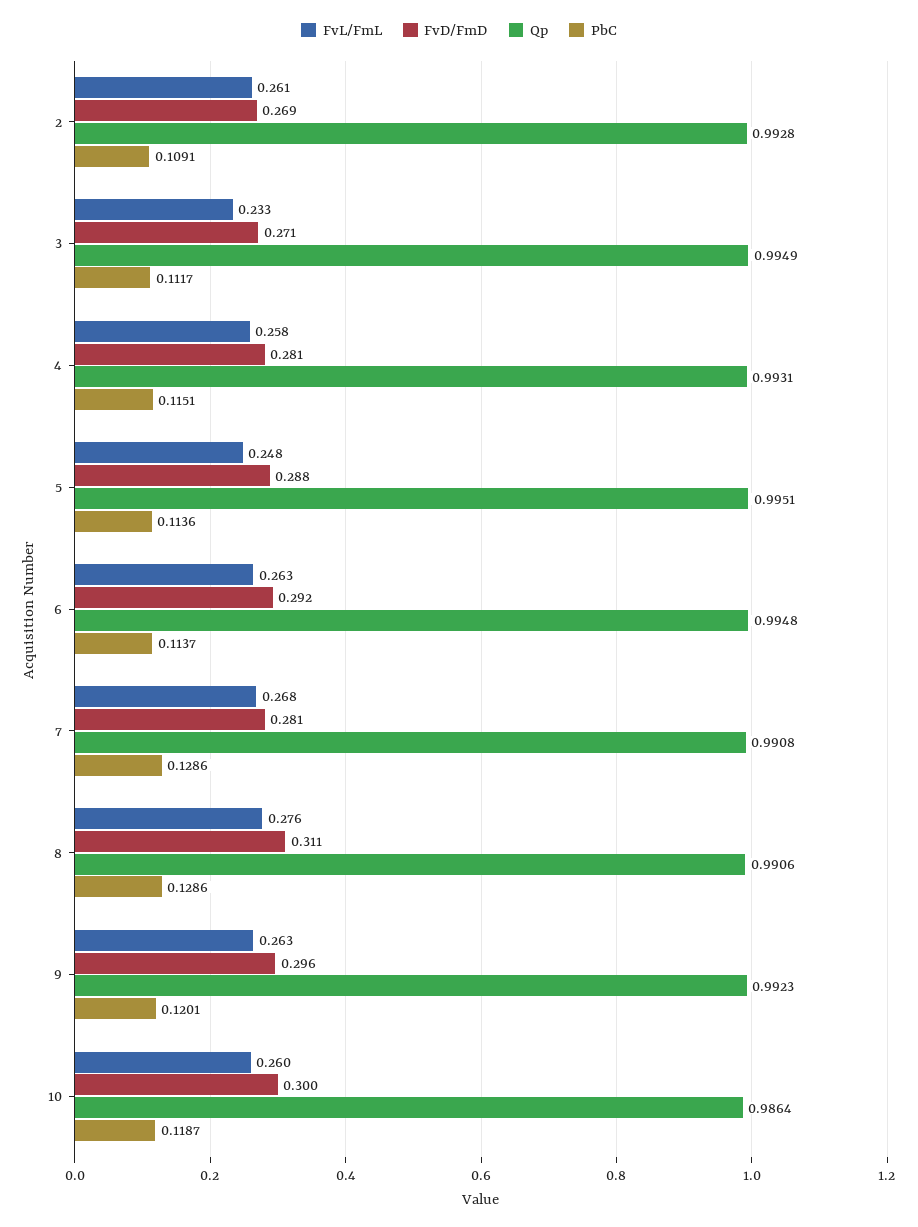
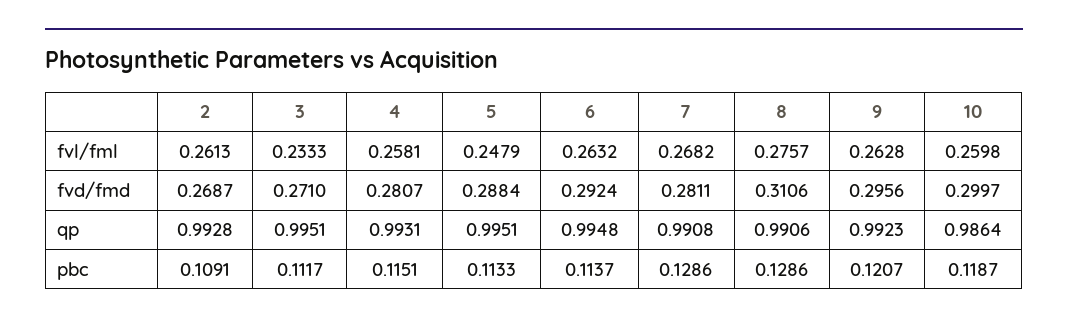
Qp, 3: 0.9949 -> 0.9951
PbC, 5: 0.1136 -> 0.1133
PbC, 9: 0.1201 -> 0.1207

